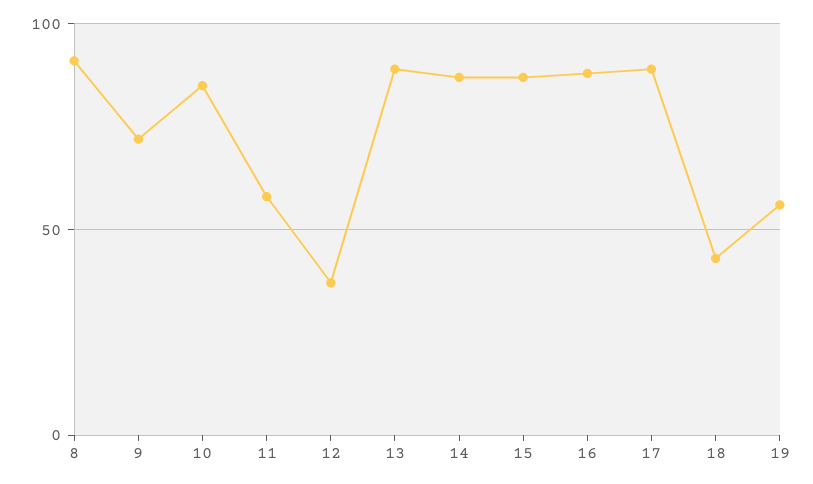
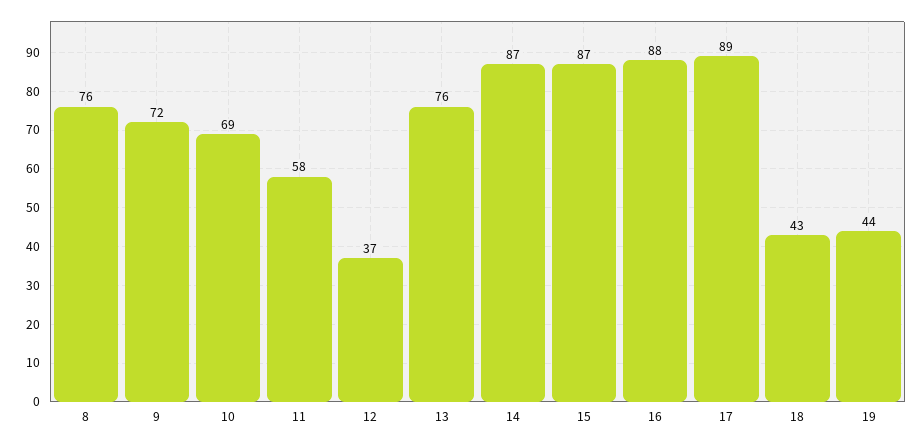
8: 90 -> 76
10: 85 -> 69
13: 90 -> 76
19: 55 -> 44

